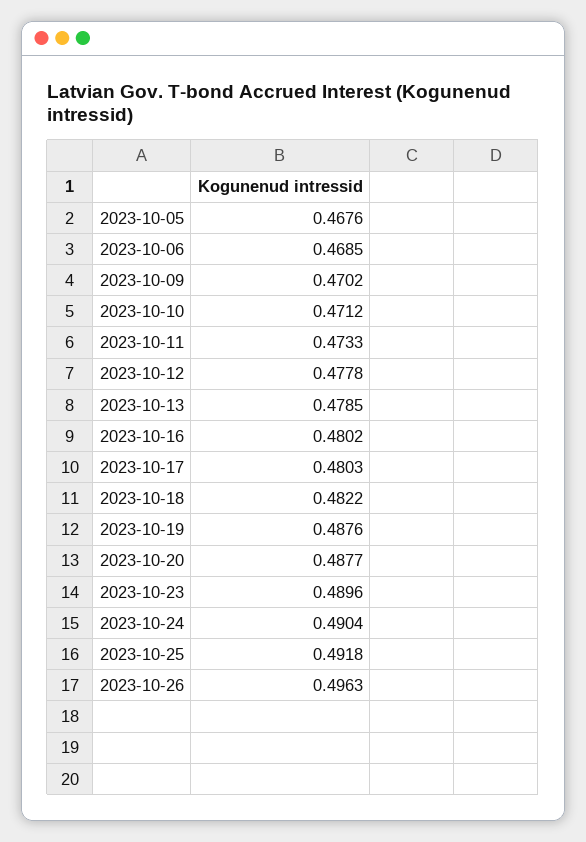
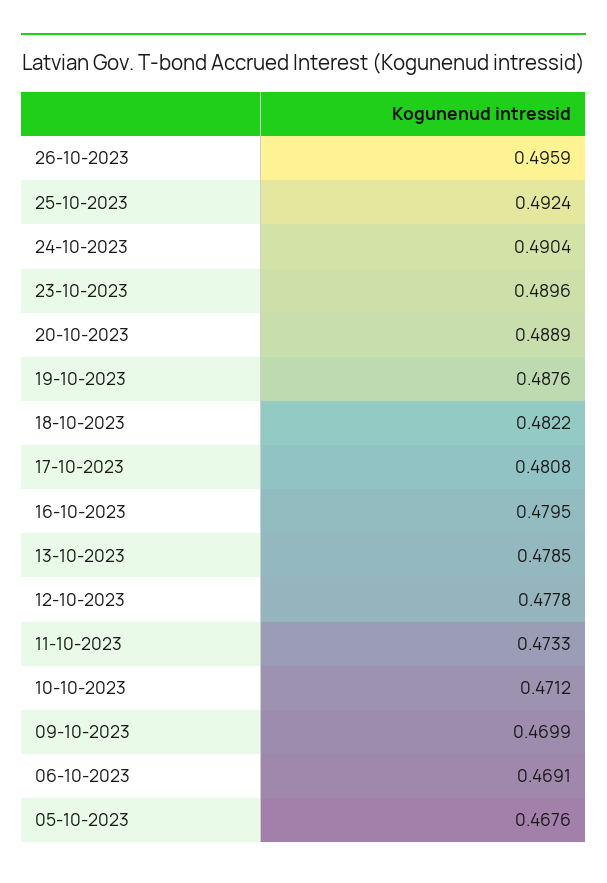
2023-10-06: 0.4685 -> 0.4691
2023-10-09: 0.4702 -> 0.4699
2023-10-16: 0.4802 -> 0.4795
2023-10-17: 0.4803 -> 0.4808
2023-10-20: 0.4877 -> 0.4889
2023-10-25: 0.4918 -> 0.4924
2023-10-26: 0.4963 -> 0.4959

